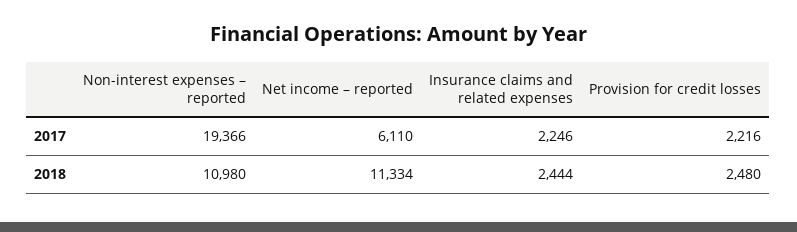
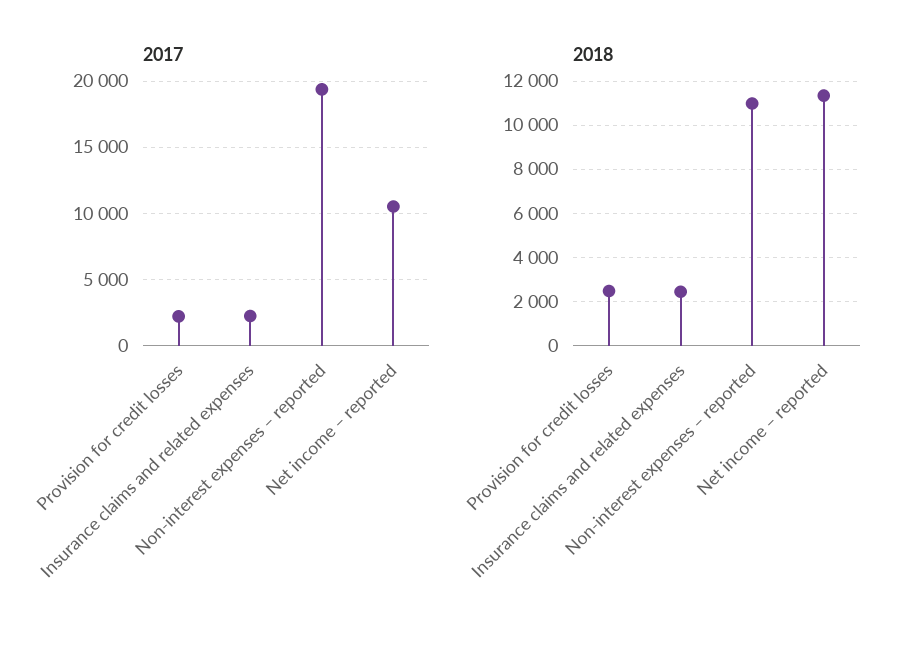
2017, Net income – reported: 6110 -> 10500

